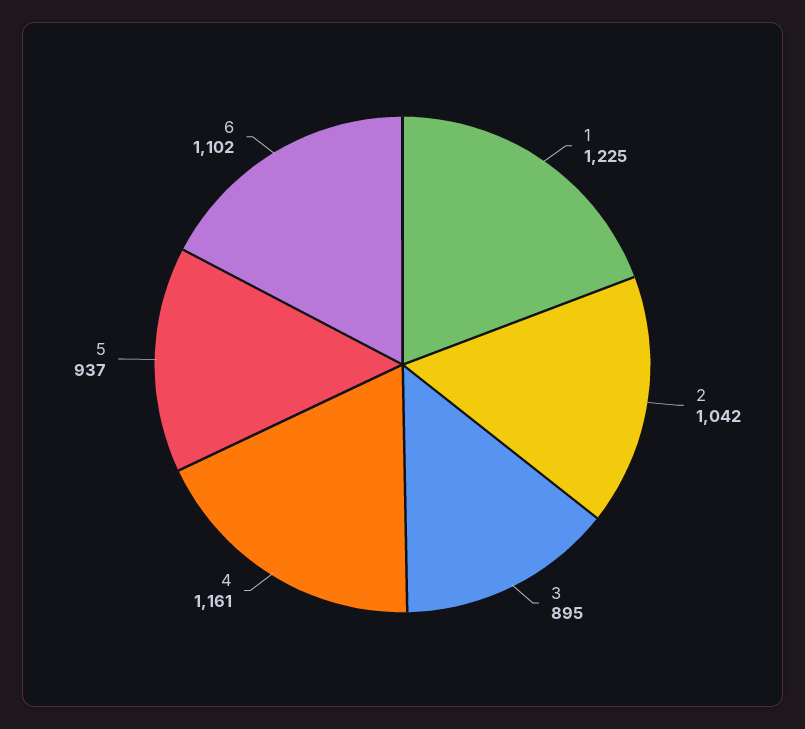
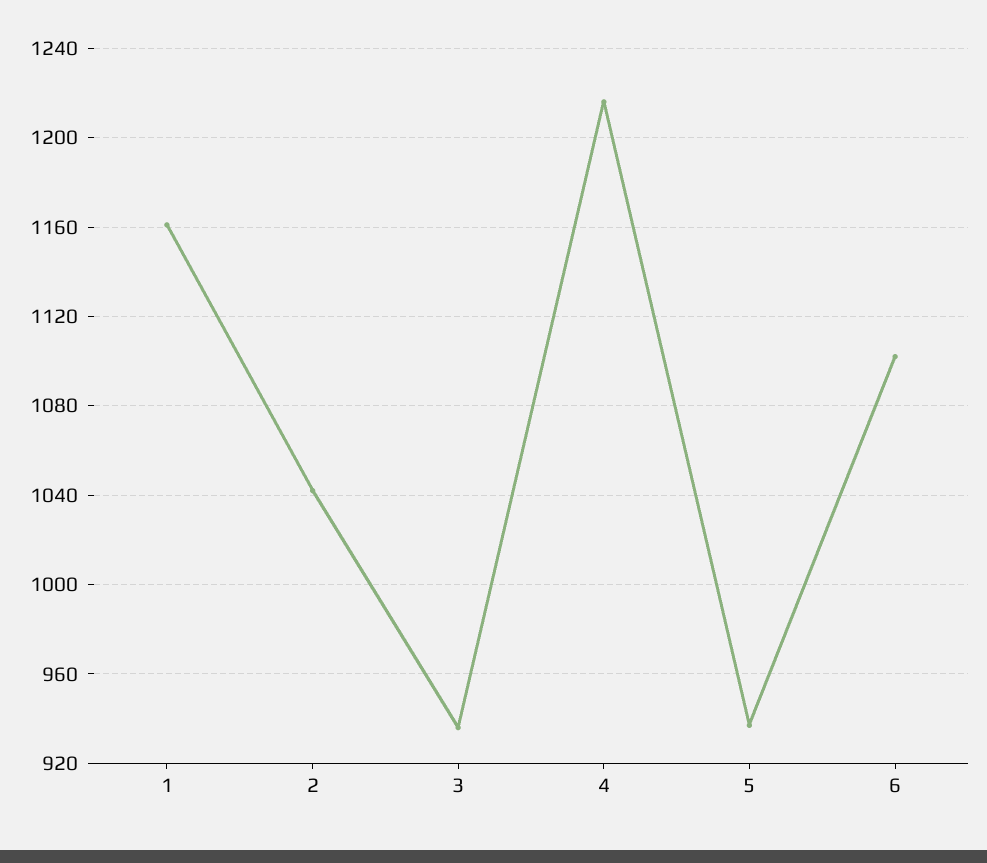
1: 1225 -> 1160
3: 895 -> 935
4: 1161 -> 1215

